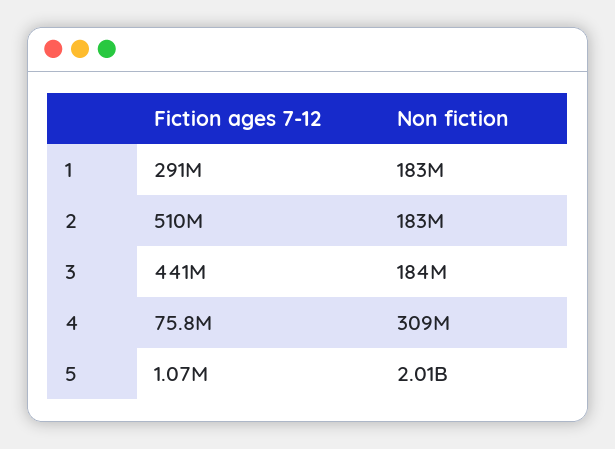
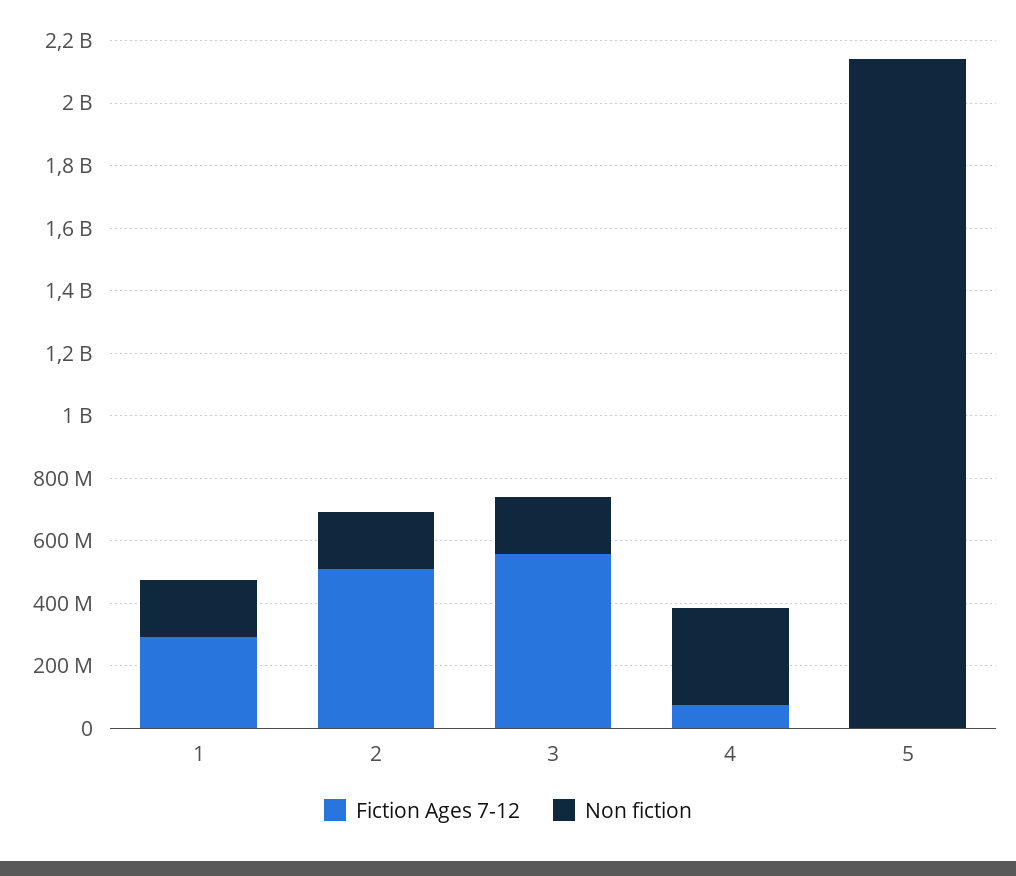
Fiction ages 7-12, 3: 441000000 -> 550000000
Non fiction, 5: 2010000000 -> 2150000000

